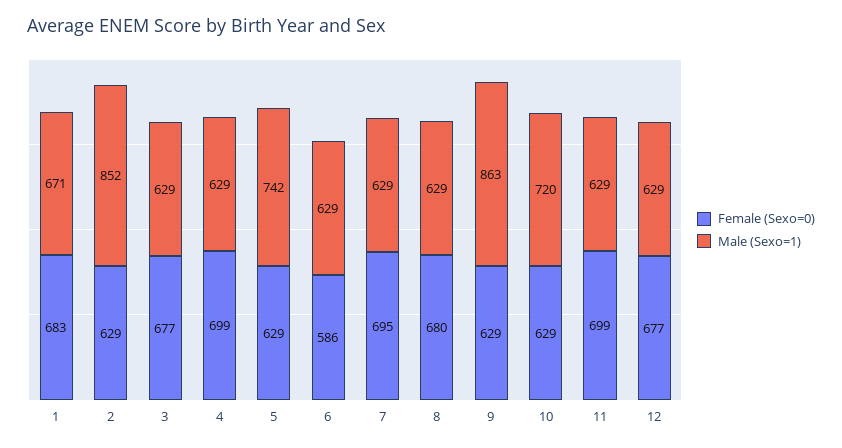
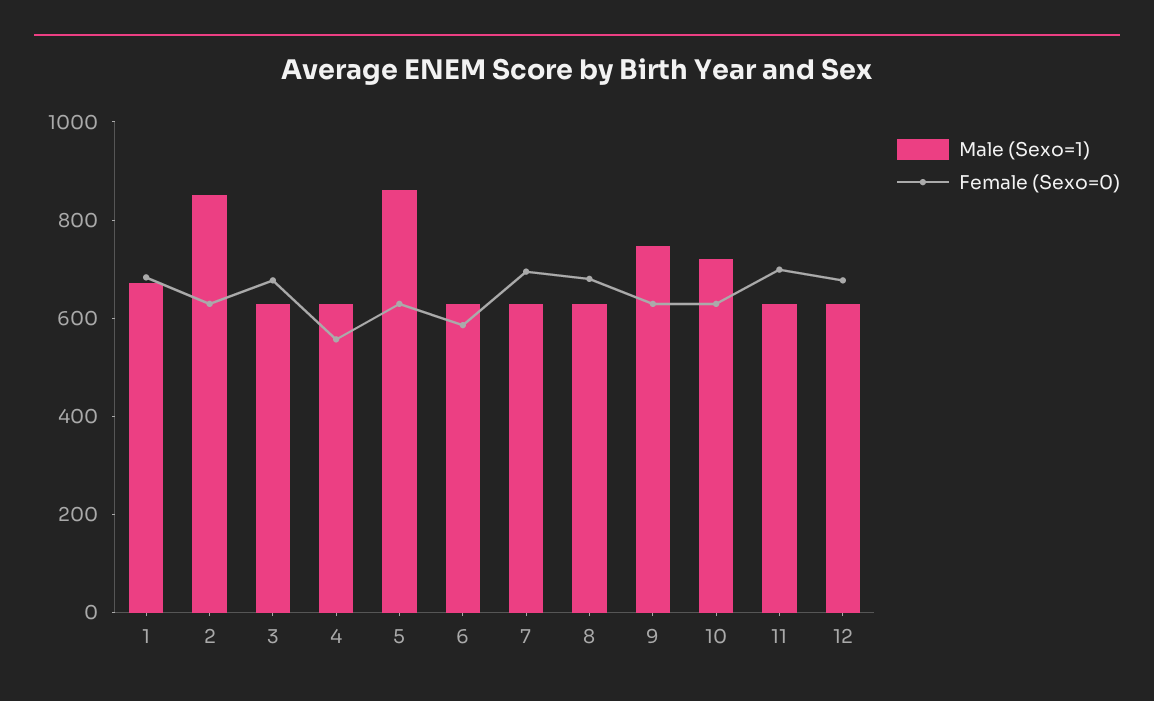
Female (Sexo=0), 4: 699 -> 550
Male (Sexo=1), 5: 742 -> 850
Male (Sexo=1), 9: 863 -> 750

